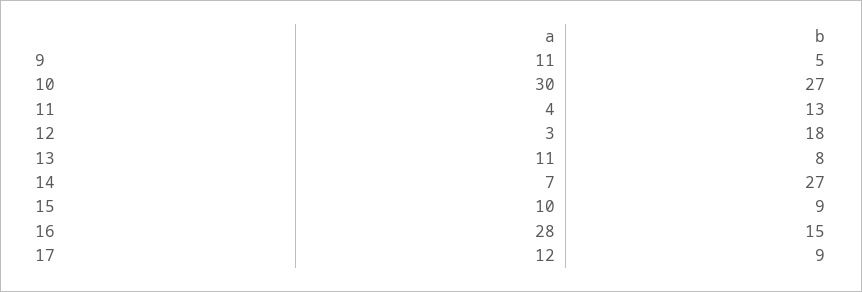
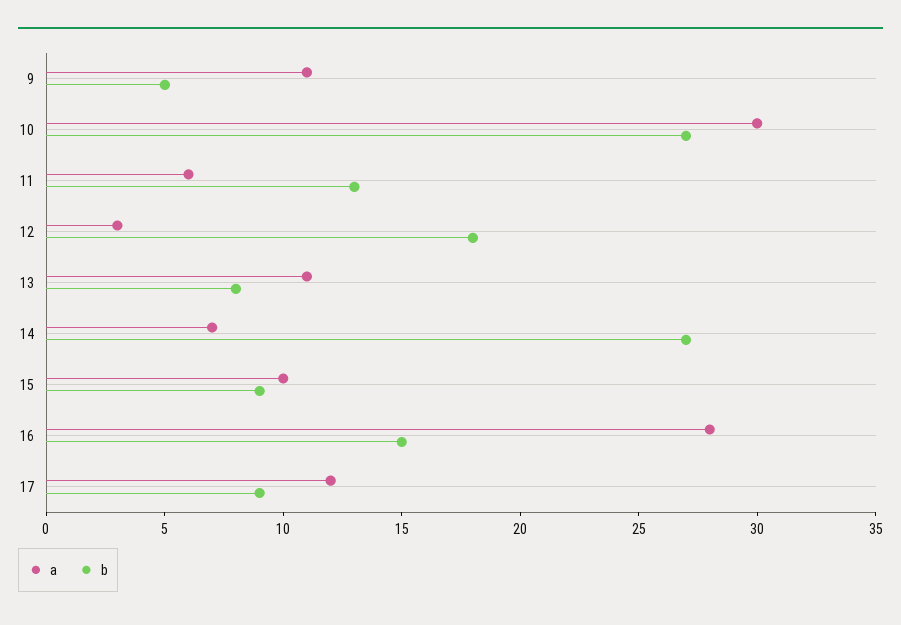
a, 11: 4 -> 6

